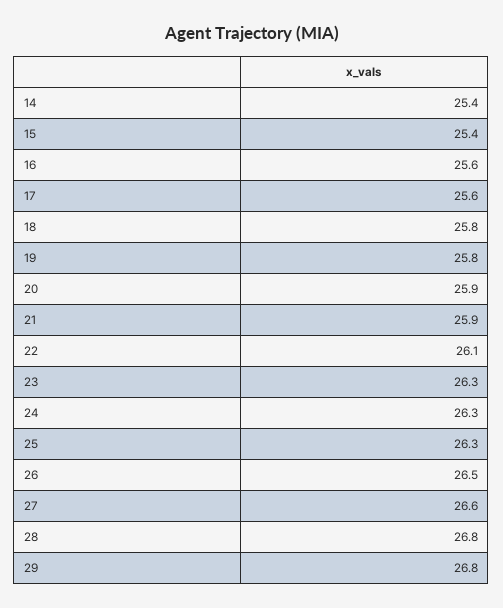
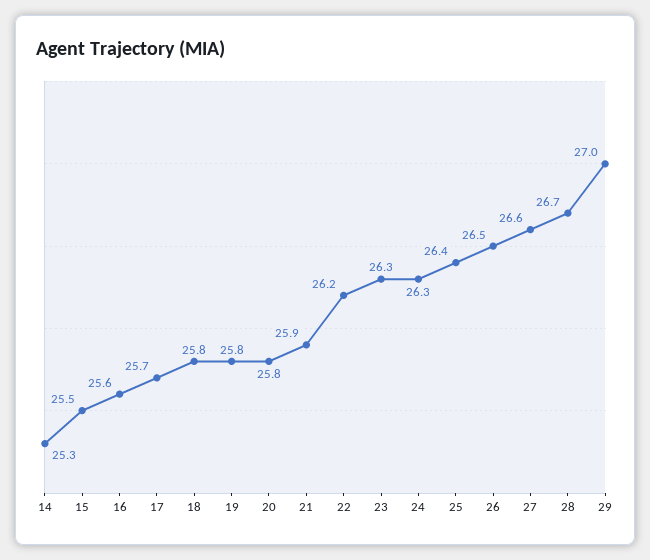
14: 25.4 -> 25.3
15: 25.4 -> 25.5
17: 25.6 -> 25.7
20: 25.9 -> 25.8
22: 26.1 -> 26.2
25: 26.3 -> 26.4
28: 26.8 -> 26.7
29: 26.8 -> 27

